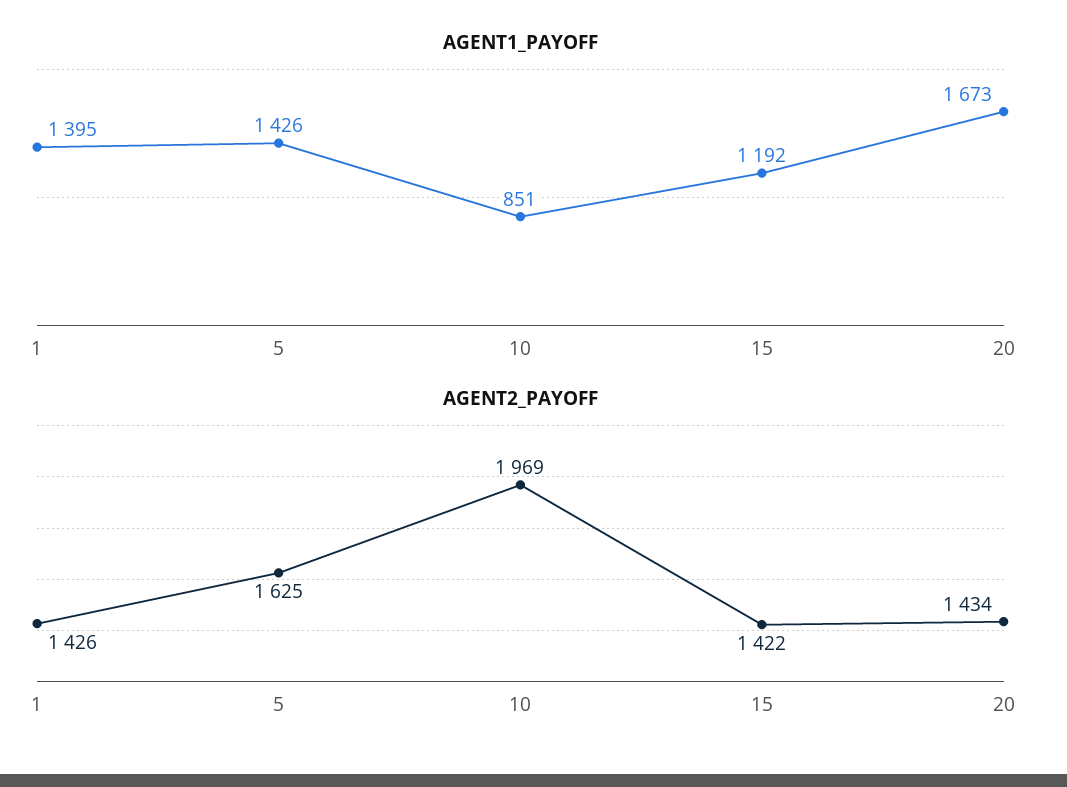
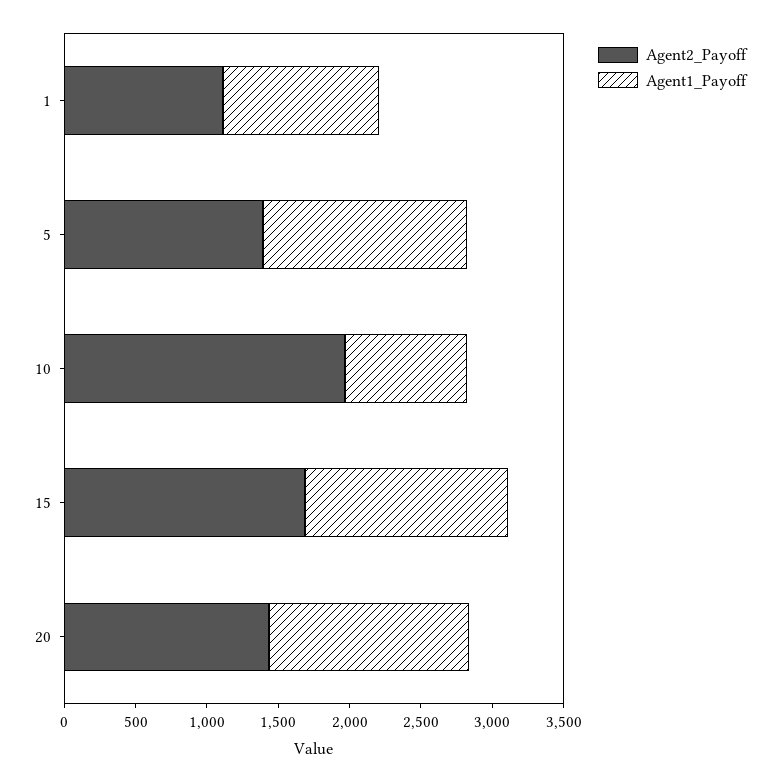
AGENT1_PAYOFF, 1: 1395 -> 1100
AGENT1_PAYOFF, 15: 1192 -> 1400
AGENT1_PAYOFF, 20: 1673 -> 1400
AGENT2_PAYOFF, 1: 1426 -> 1100
AGENT2_PAYOFF, 5: 1625 -> 1400
AGENT2_PAYOFF, 15: 1422 -> 1700

